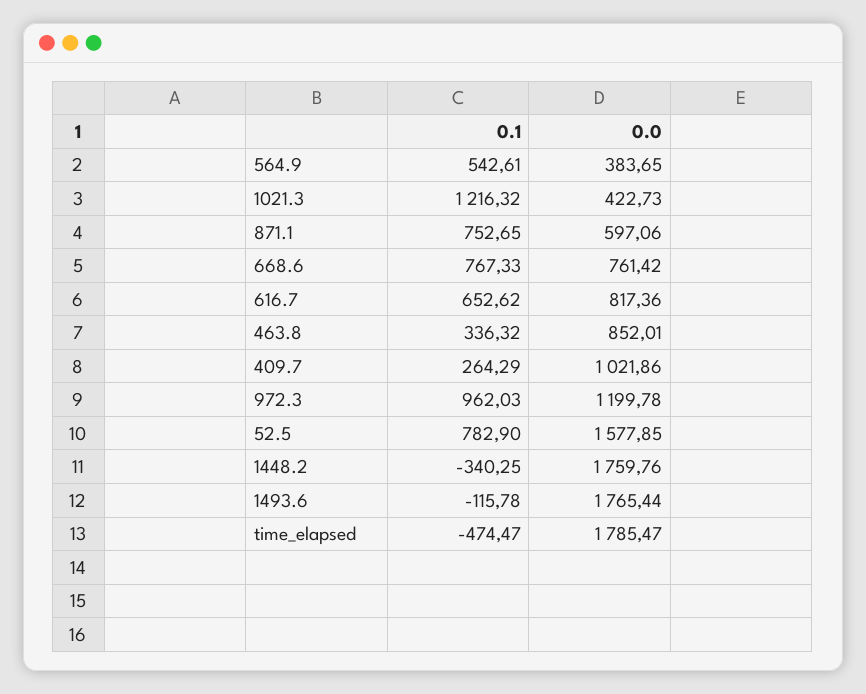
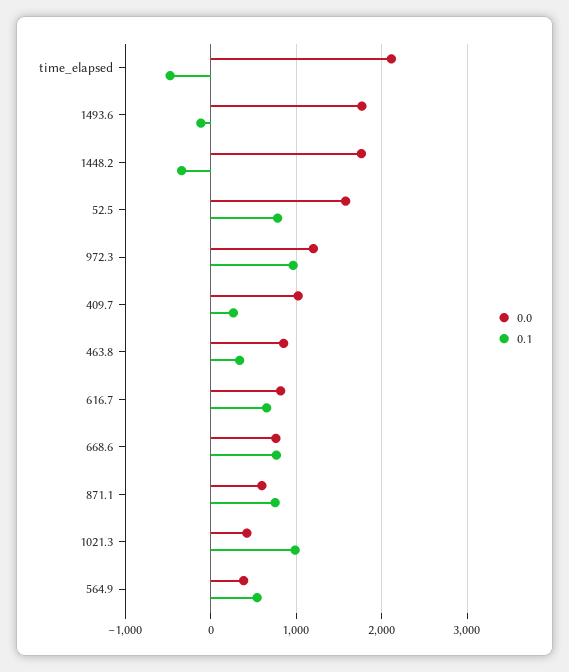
0.1, 1021.3: 1216.32 -> 1000
0.0, time_elapsed: 1785.47 -> 2100

